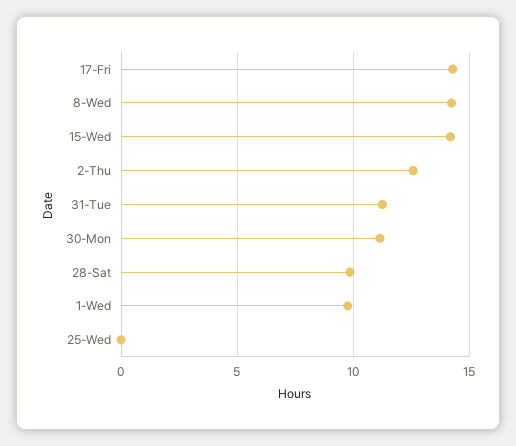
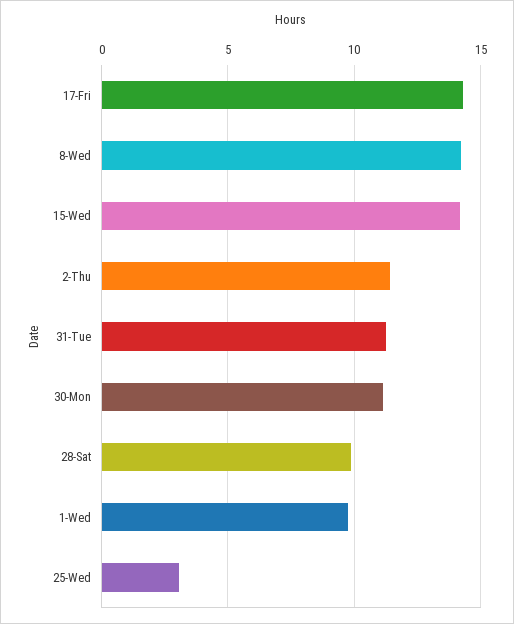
2-Thu: 12.5 -> 11.5
25-Wed: 0 -> 3

